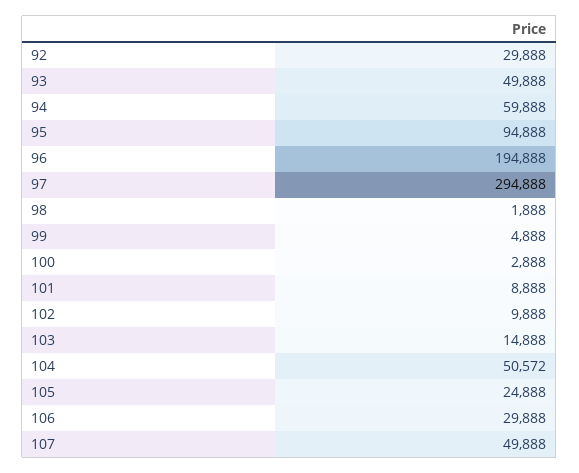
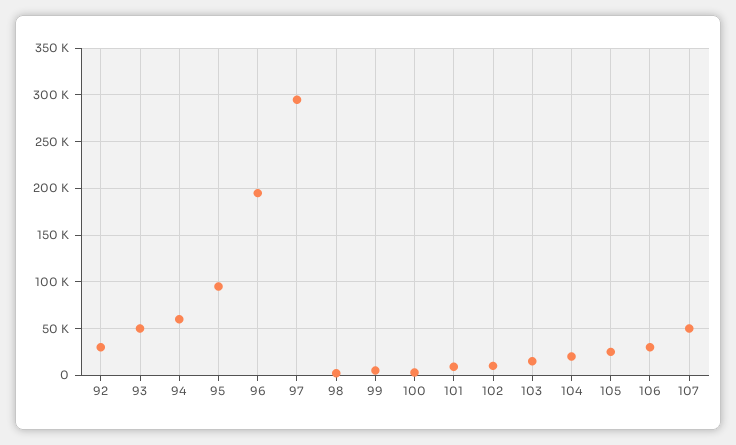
104: 50572 -> 20000

